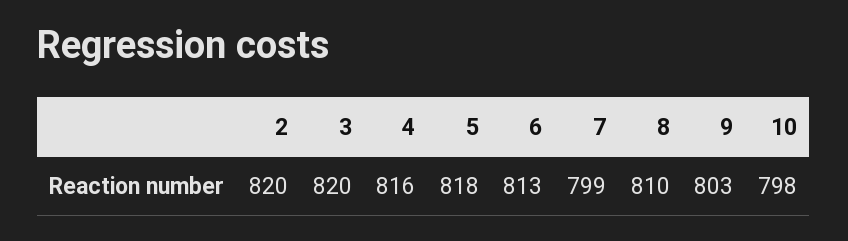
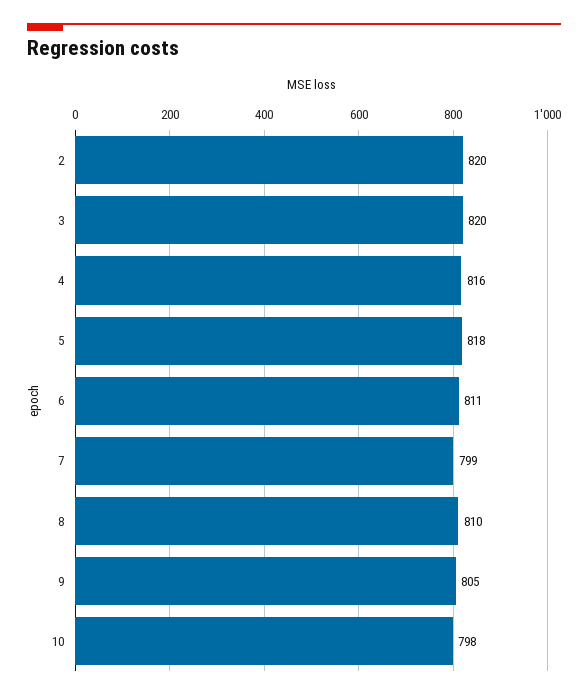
6: 813 -> 811
9: 803 -> 805

